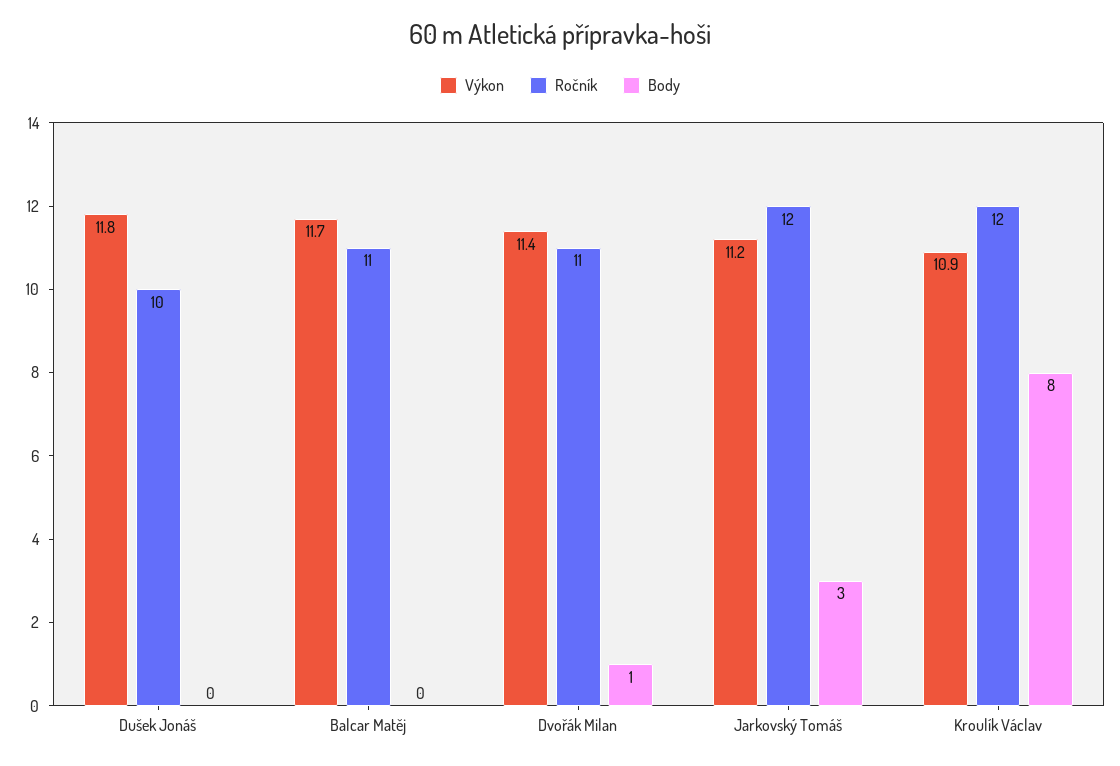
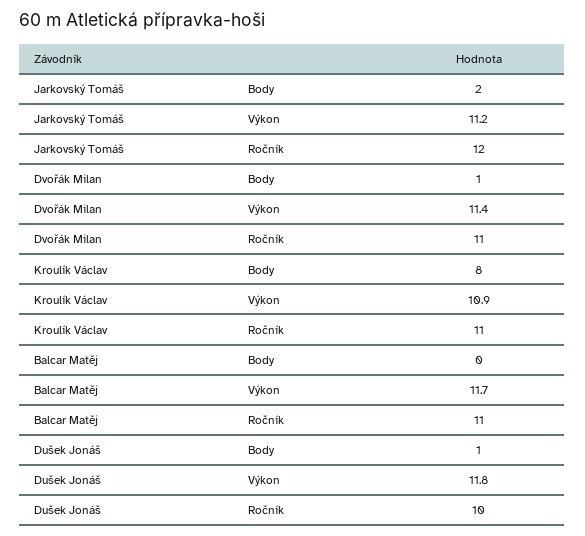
Body, Dušek Jonáš: 0 -> 1
Body, Jarkovský Tomáš: 3 -> 2
Ročník, Kroulík Václav: 12 -> 11

